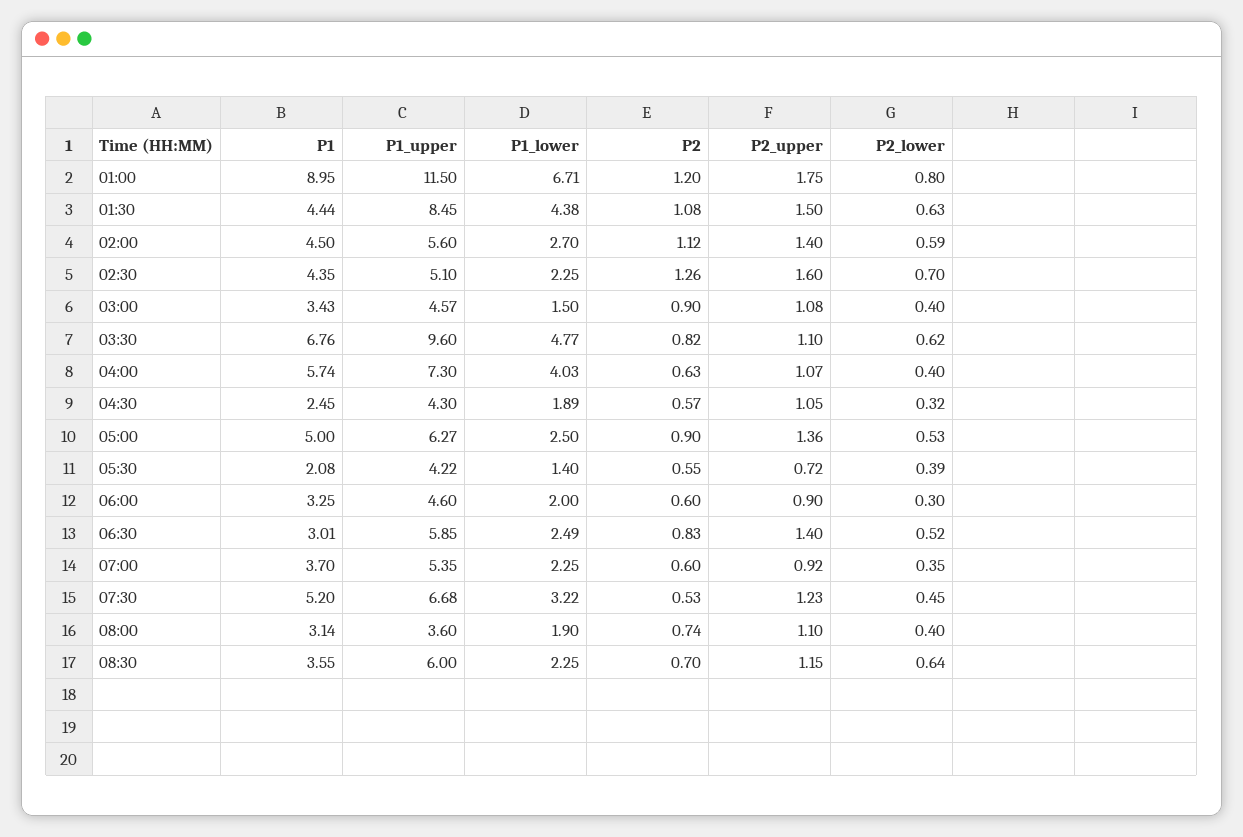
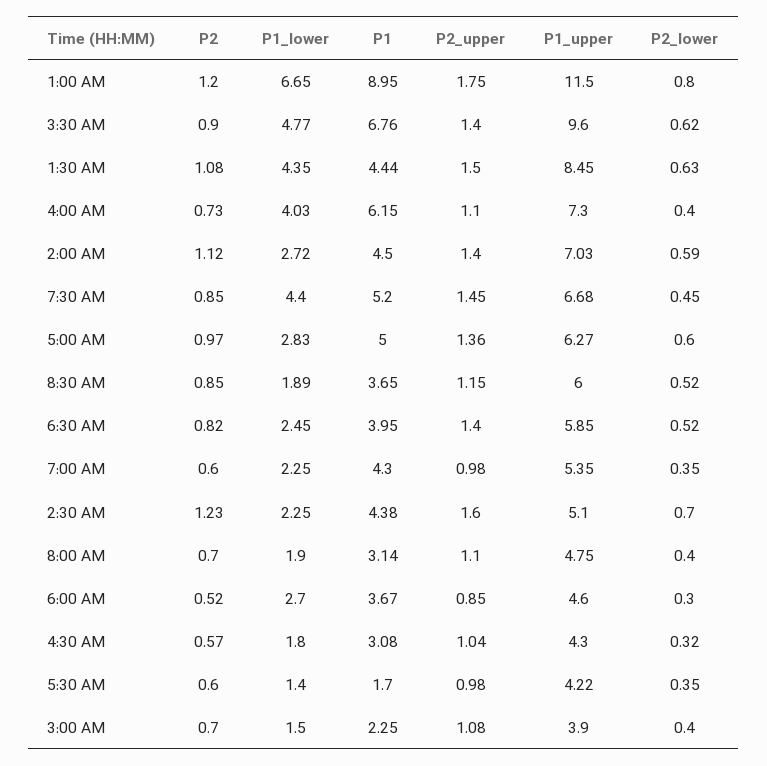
P1_lower, 01:00: 6.71 -> 6.65
P1_lower, 01:30: 4.38 -> 4.35
P1_upper, 02:00: 5.6 -> 7.03
P1_lower, 02:00: 2.7 -> 2.72
P1, 02:30: 4.35 -> 4.38
P2, 02:30: 1.26 -> 1.23
P1, 03:00: 3.43 -> 2.25
P1_upper, 03:00: 4.57 -> 3.9
P2, 03:00: 0.9 -> 0.7
P2, 03:30: 0.82 -> 0.9
P2_upper, 03:30: 1.1 -> 1.4
P1, 04:00: 5.74 -> 6.15
P2, 04:00: 0.63 -> 0.73
P2_upper, 04:00: 1.07 -> 1.1
P1, 04:30: 2.45 -> 3.08
P1_lower, 04:30: 1.89 -> 1.8
P2_upper, 04:30: 1.05 -> 1.04
P1_lower, 05:00: 2.5 -> 2.83
P2, 05:00: 0.9 -> 0.97
P2_lower, 05:00: 0.53 -> 0.6
P1, 05:30: 2.08 -> 1.7
P2, 05:30: 0.55 -> 0.6
P2_upper, 05:30: 0.72 -> 0.98
P2_lower, 05:30: 0.39 -> 0.35
P1, 06:00: 3.25 -> 3.67
P1_lower, 06:00: 2 -> 2.7
P2, 06:00: 0.6 -> 0.52
P2_upper, 06:00: 0.9 -> 0.85
P1, 06:30: 3.01 -> 3.95
P1_lower, 06:30: 2.49 -> 2.45
P2, 06:30: 0.83 -> 0.82
P1, 07:00: 3.7 -> 4.3
P2_upper, 07:00: 0.92 -> 0.98
P1_lower, 07:30: 3.22 -> 4.4
P2, 07:30: 0.53 -> 0.85
P2_upper, 07:30: 1.23 -> 1.45
P1_upper, 08:00: 3.6 -> 4.75
P2, 08:00: 0.74 -> 0.7
P1, 08:30: 3.55 -> 3.65
P1_lower, 08:30: 2.25 -> 1.89
P2, 08:30: 0.7 -> 0.85
P2_lower, 08:30: 0.64 -> 0.52

